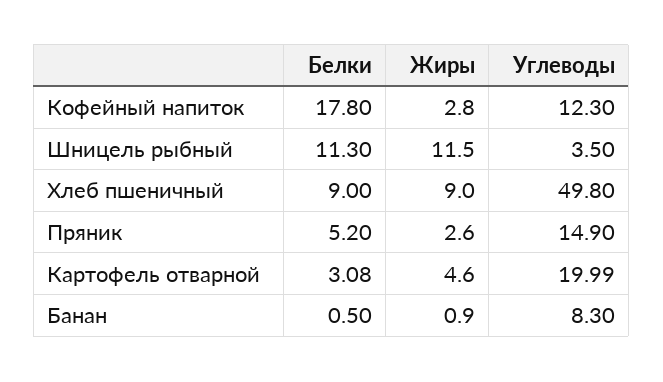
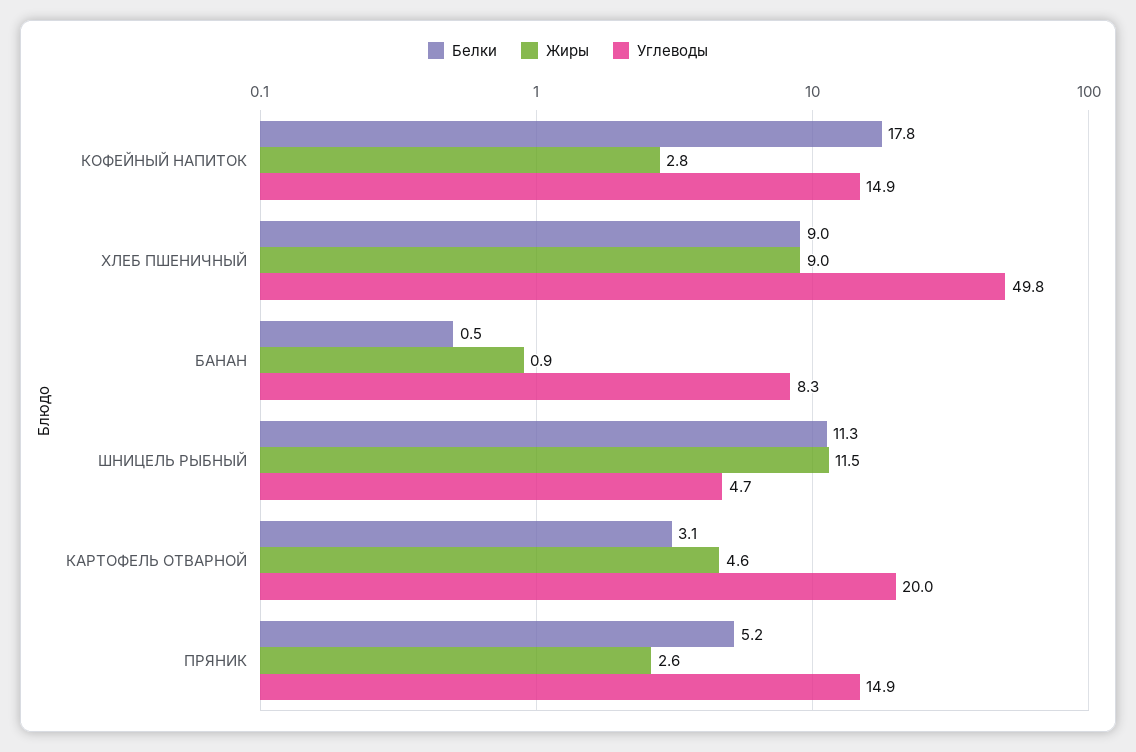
Углеводы, Кофейный напиток: 12.3 -> 14.9
Углеводы, Шницель рыбный: 3.5 -> 4.7

